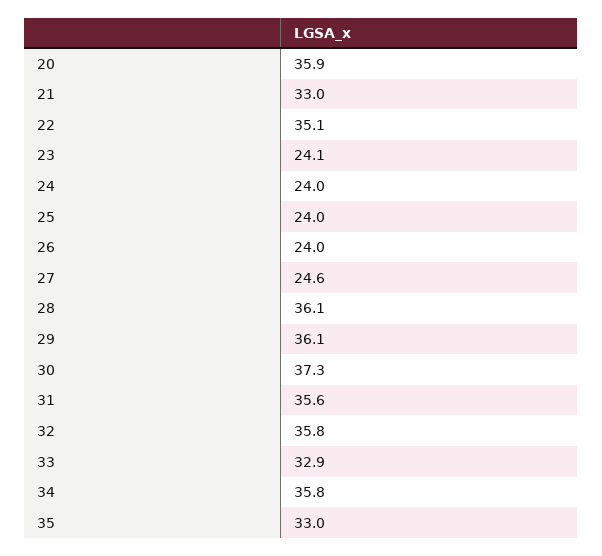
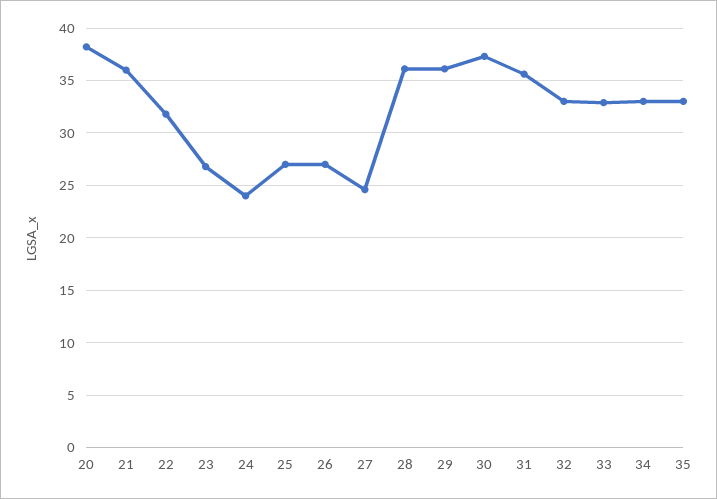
20: 35.9 -> 38
21: 33 -> 36
22: 35.1 -> 32
23: 24.1 -> 27
25: 24 -> 27
26: 24 -> 27
32: 35.8 -> 33
34: 35.8 -> 33

